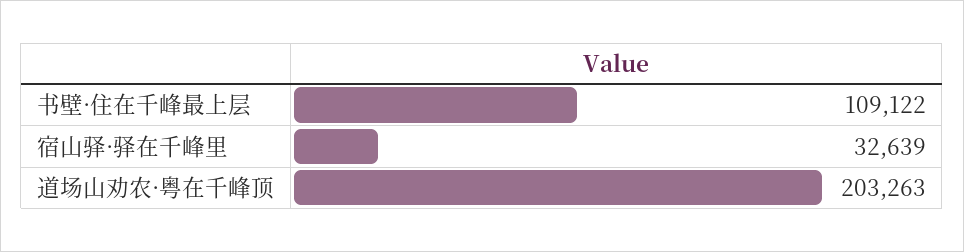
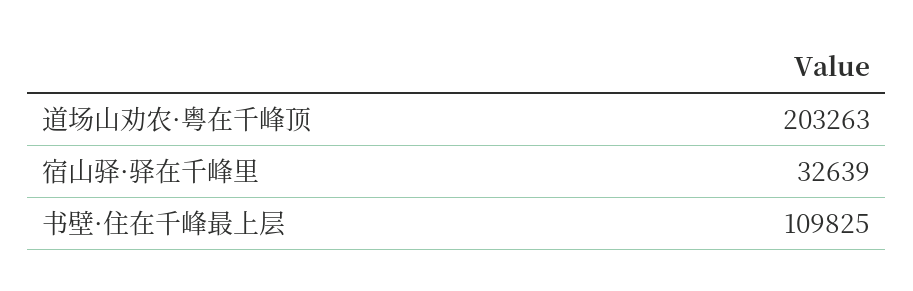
书壁·住在千峰最上层: 109122 -> 109825

